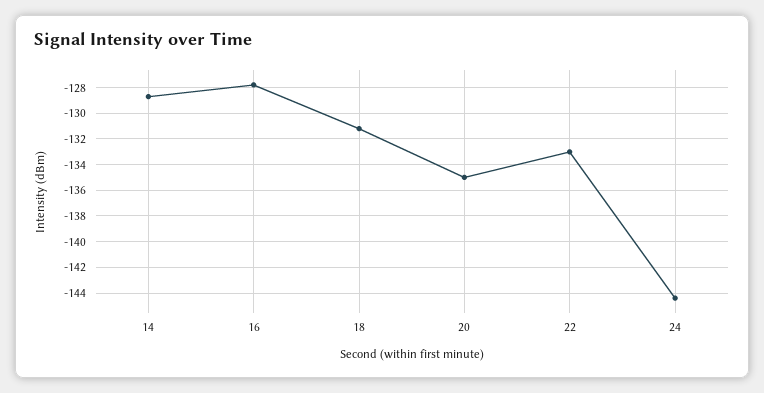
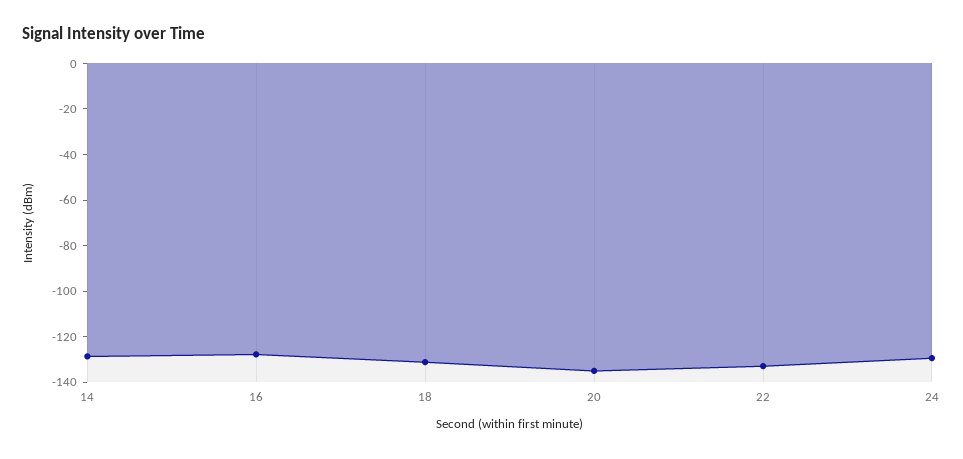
24: -144.5 -> -130

